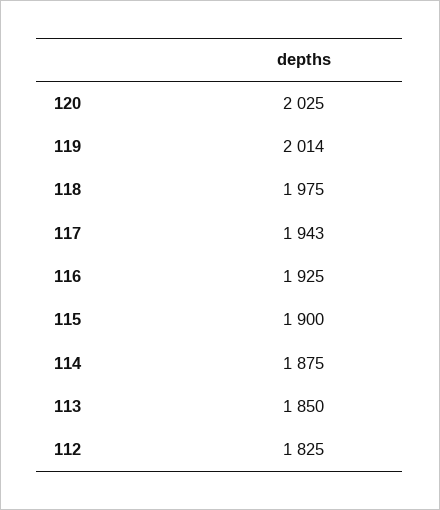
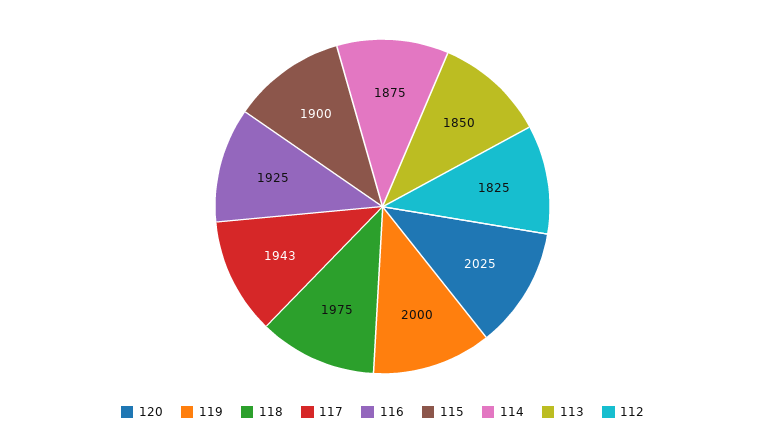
119: 2014 -> 2000

